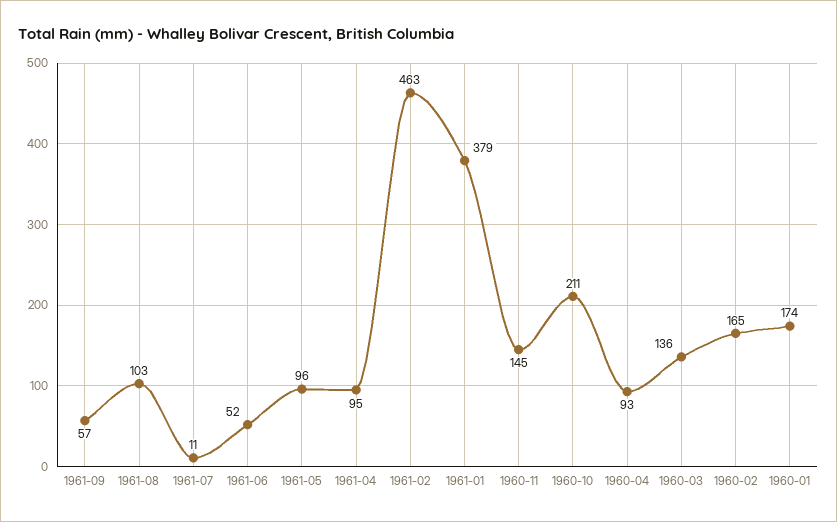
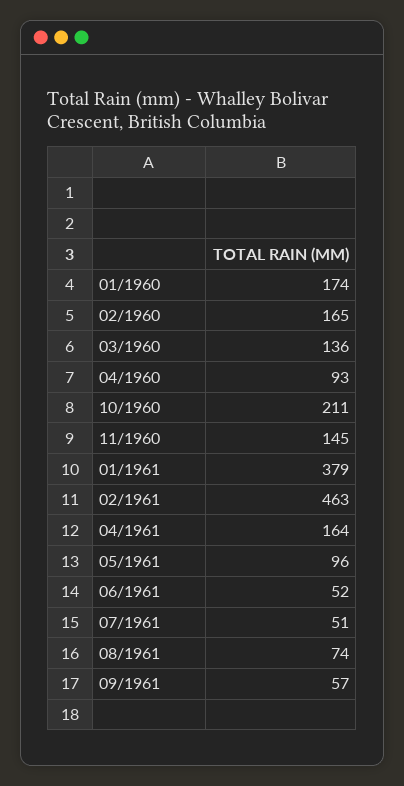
1961-08: 103 -> 74
1961-07: 11 -> 51
1961-04: 95 -> 164

